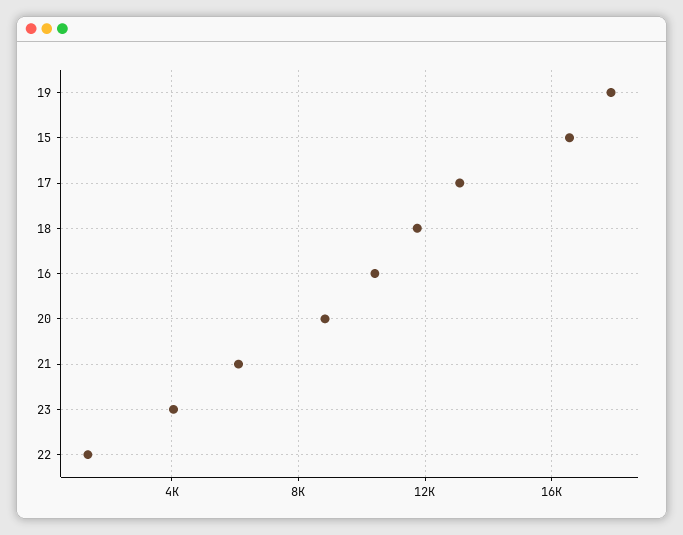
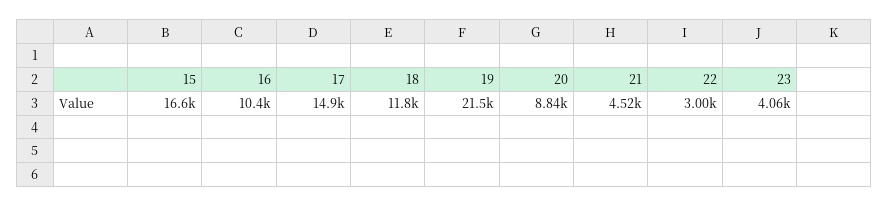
19: 18000 -> 21500
17: 13000 -> 14900
21: 6000 -> 4520
22: 1500 -> 3000

